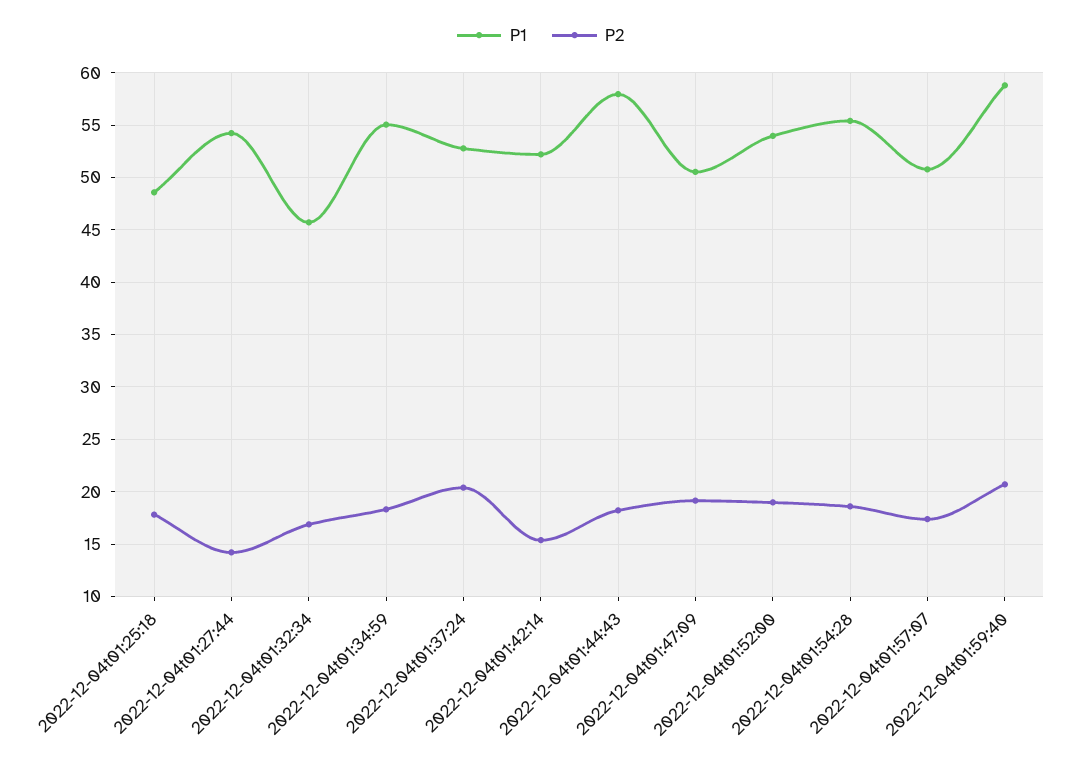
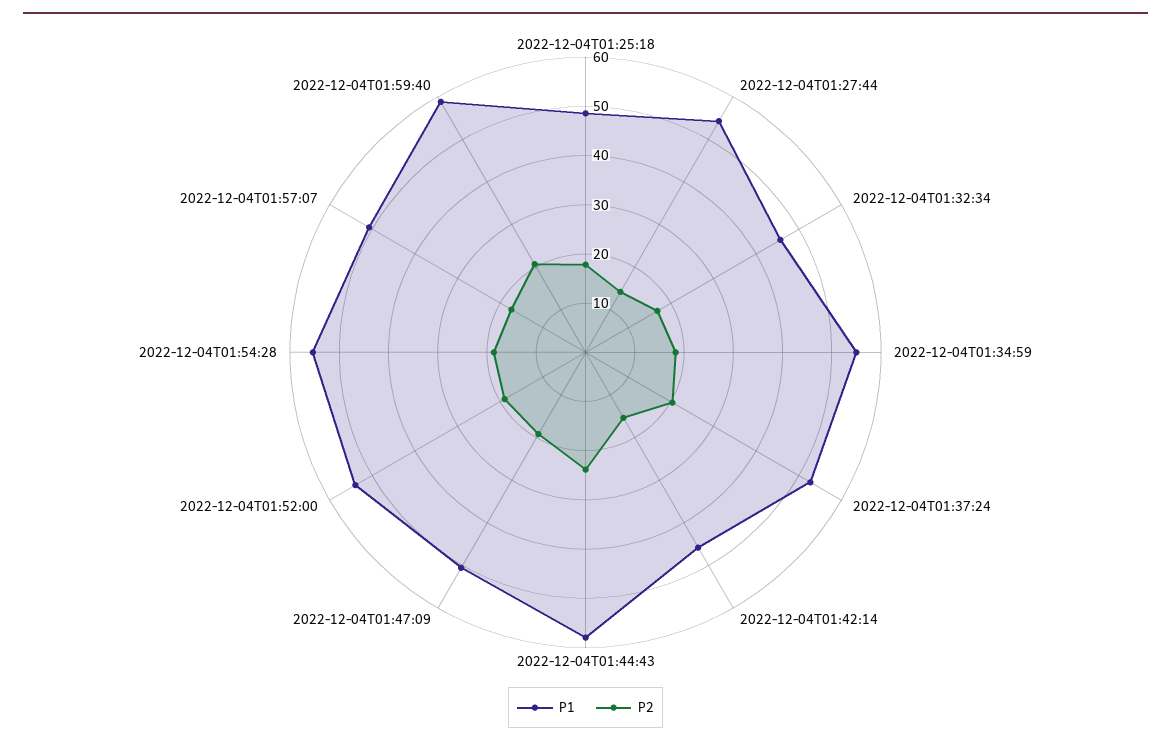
P1, 2022-12-04t01:42:14: 52 -> 46
P2, 2022-12-04t01:44:43: 18 -> 24

